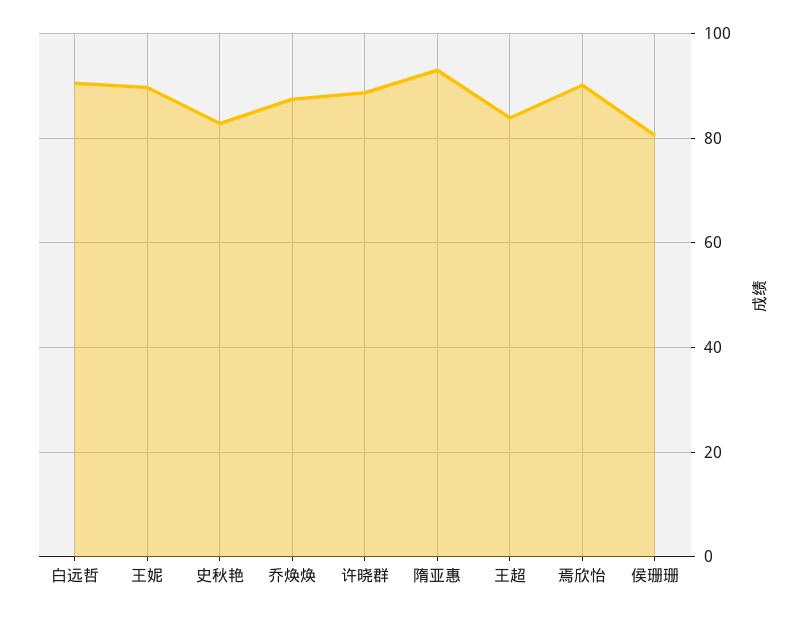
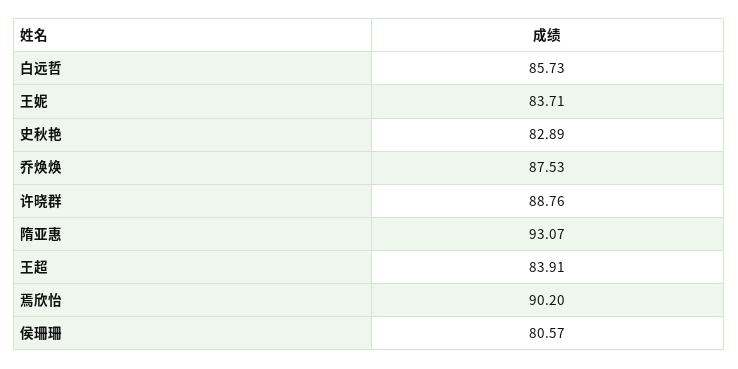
白远哲: 90 -> 85.73
王妮: 90 -> 83.71

